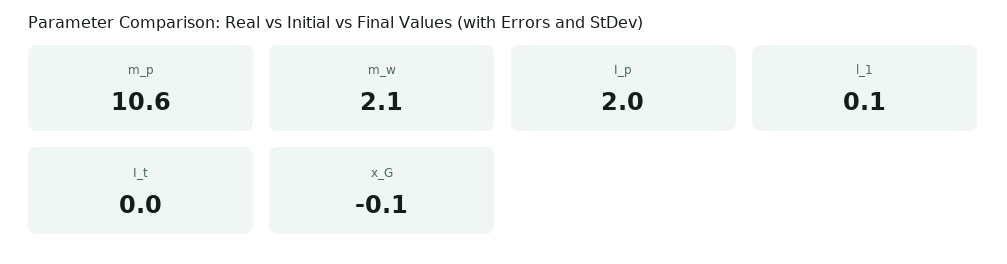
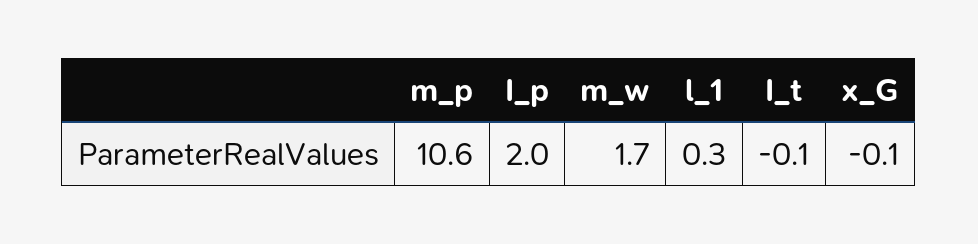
m_w: 2.1 -> 1.7
l_1: 0.1 -> 0.3
I_t: 0 -> -0.1

